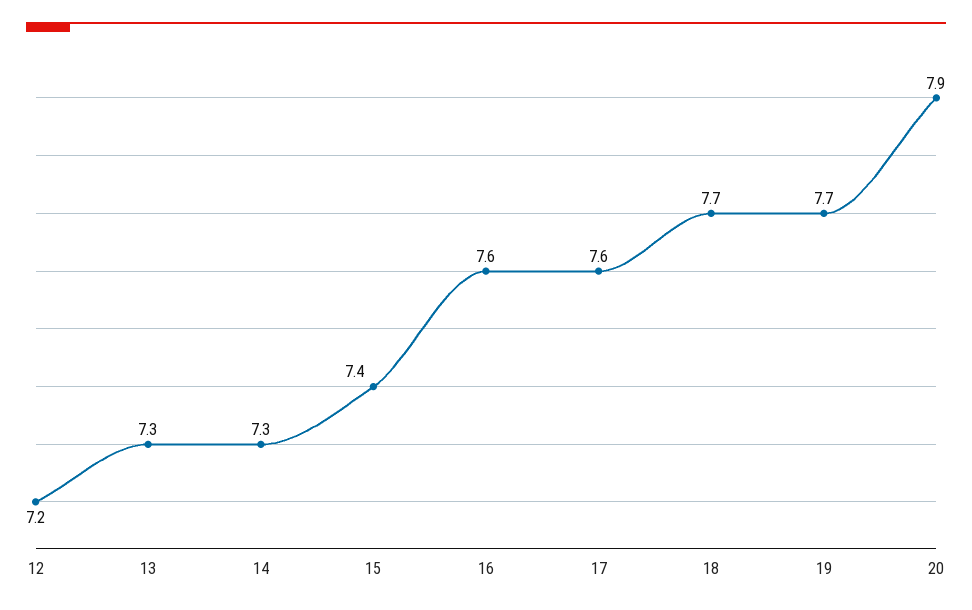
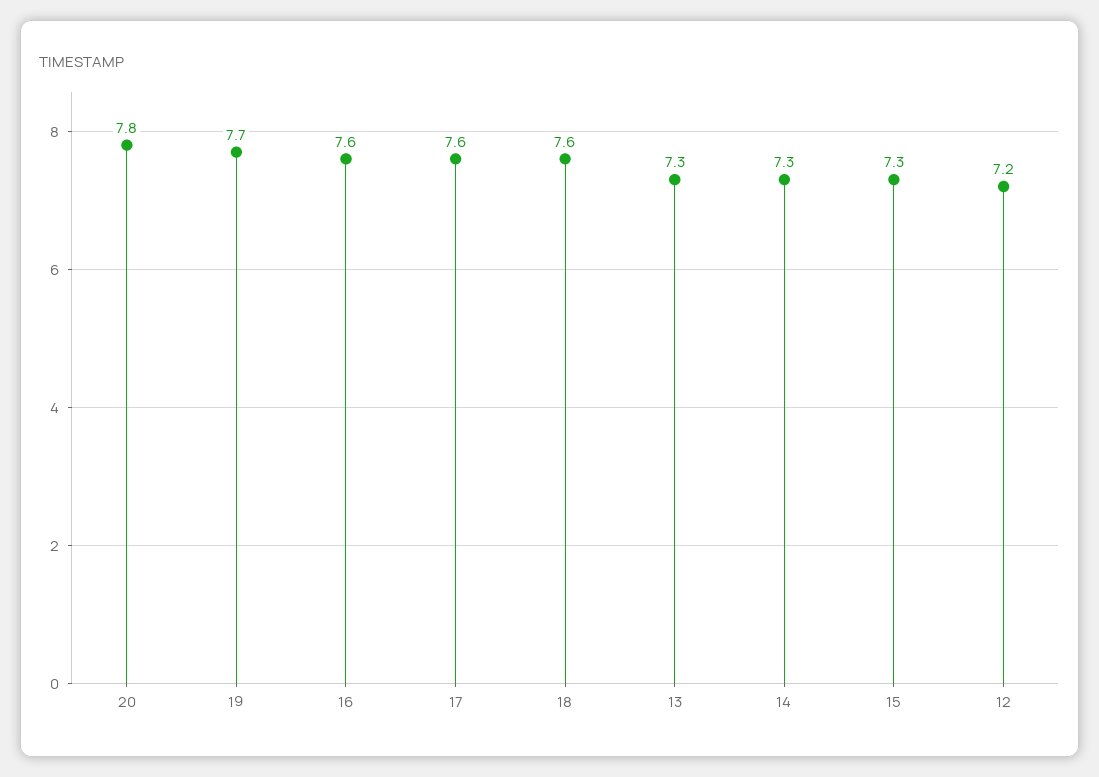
15: 7.4 -> 7.3
18: 7.7 -> 7.6
20: 7.9 -> 7.8

